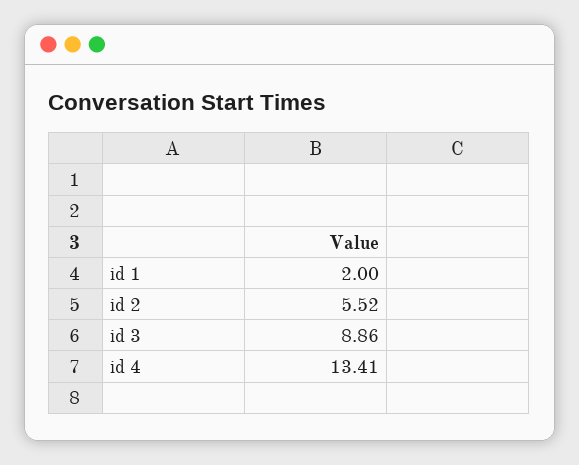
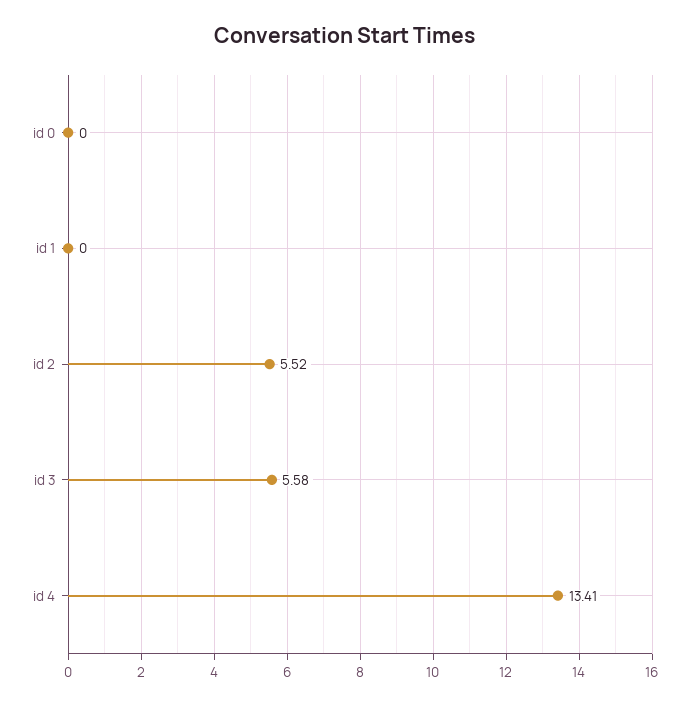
id 1: 2 -> 0
id 3: 8.86 -> 5.58
id 0: none -> 0

